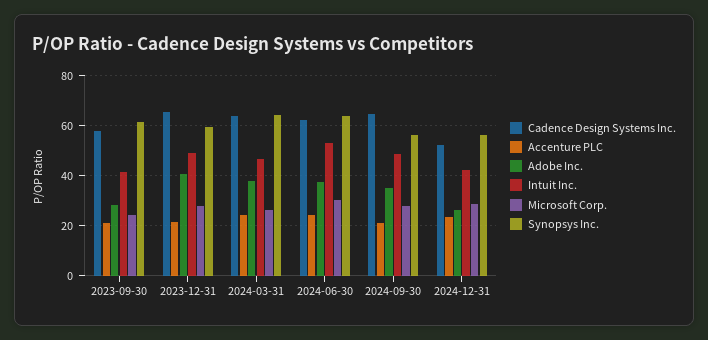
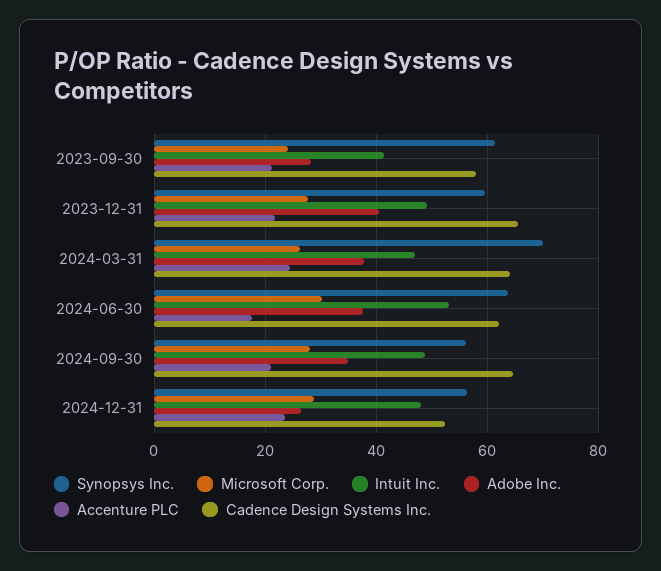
Synopsys Inc., 2024-03-31: 65 -> 70
Accenture PLC, 2024-06-30: 25 -> 18
Intuit Inc., 2024-12-31: 42.5 -> 48

